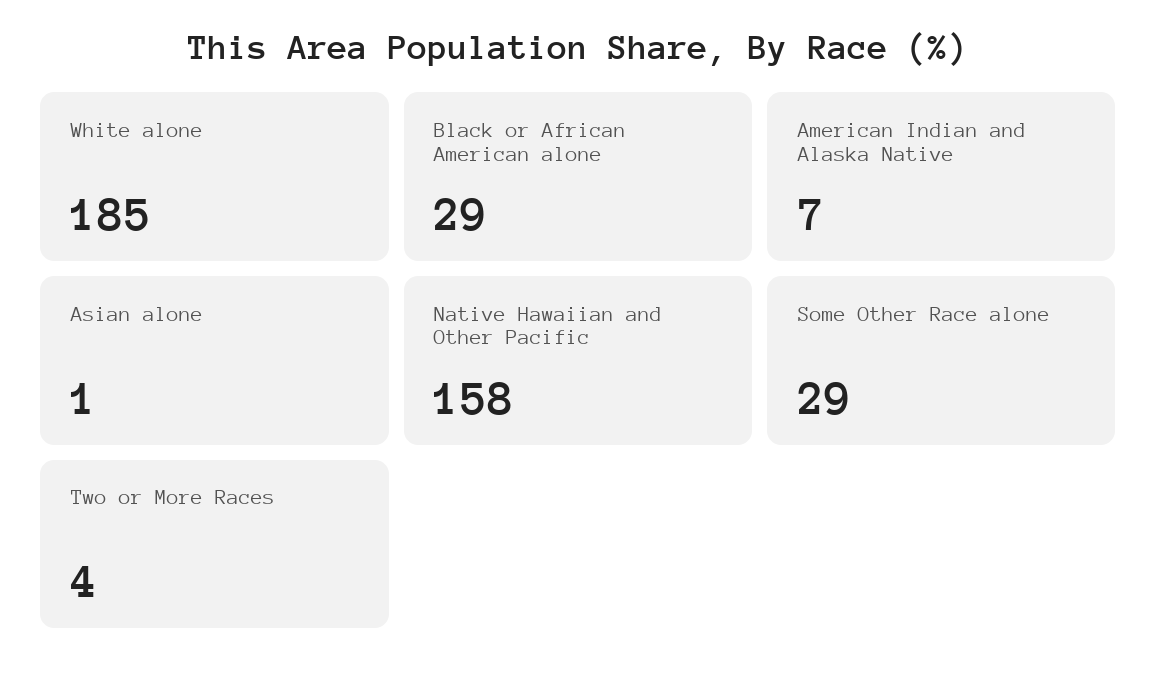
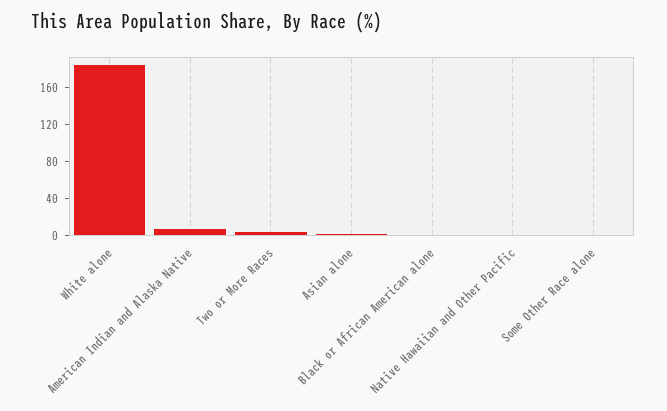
Black or African American alone: 29 -> 0
Native Hawaiian and Other Pacific: 158 -> 0
Some Other Race alone: 29 -> 0

